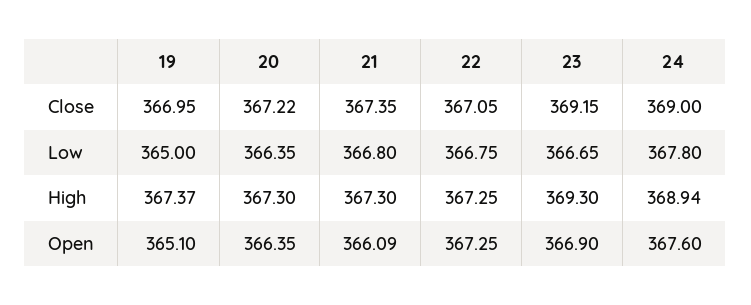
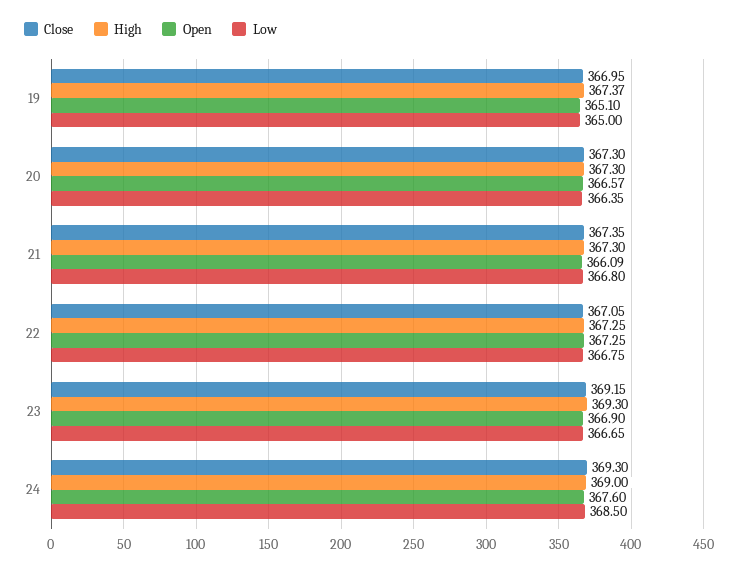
Close, 20: 367.22 -> 367.3
Close, 24: 369 -> 369.3
Low, 24: 367.8 -> 368.5
High, 24: 368.94 -> 369
Open, 20: 366.35 -> 366.57

